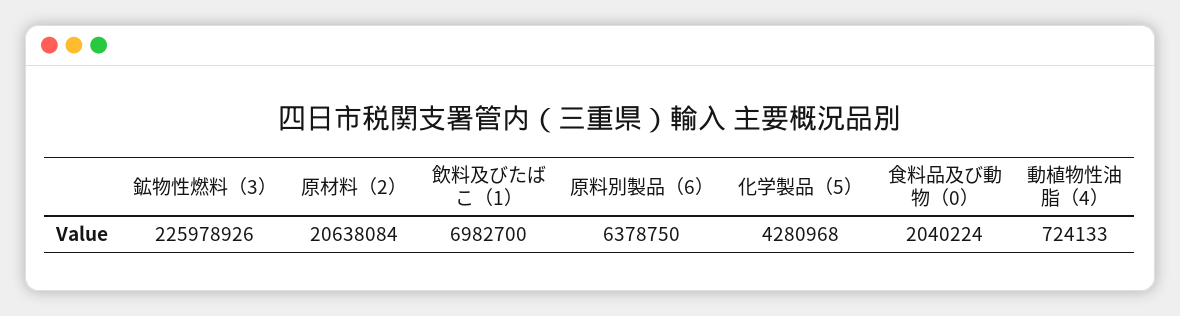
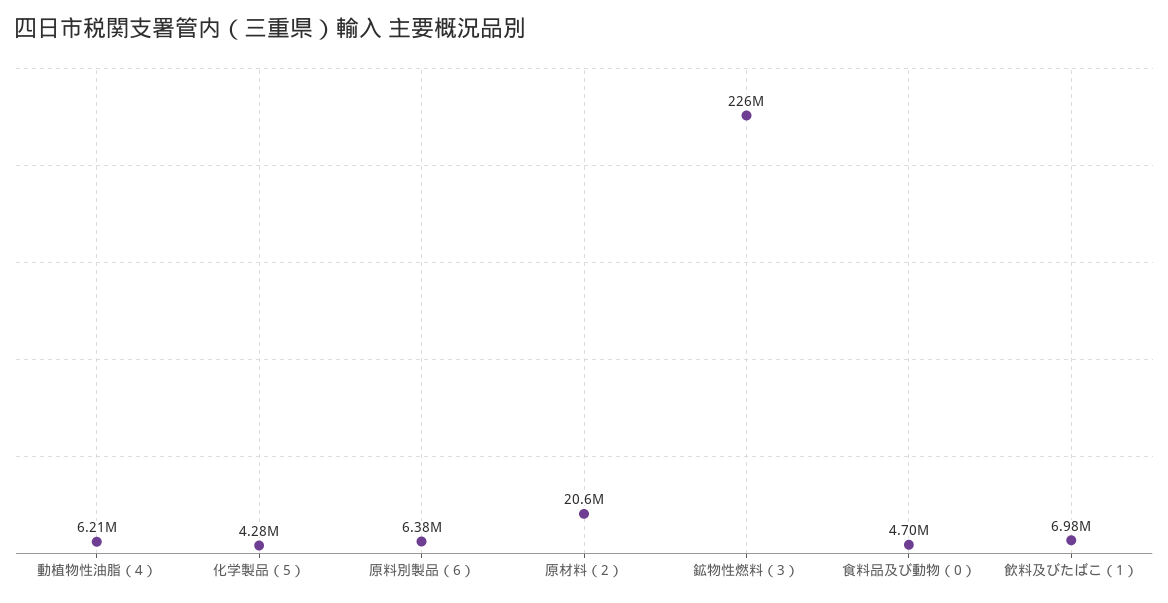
食料品及び動物（0）: 2040224 -> 4700000
動植物性油脂（4）: 724133 -> 6210000

